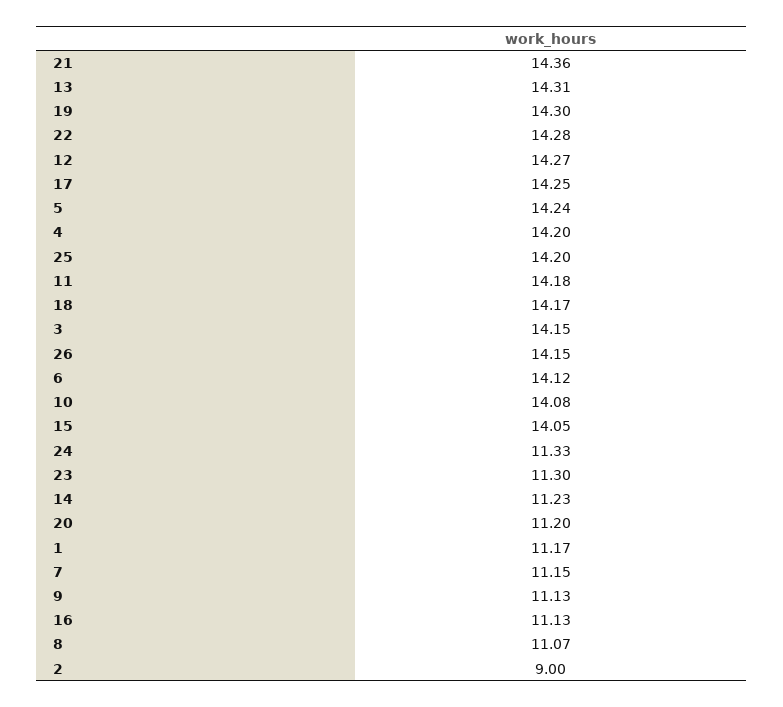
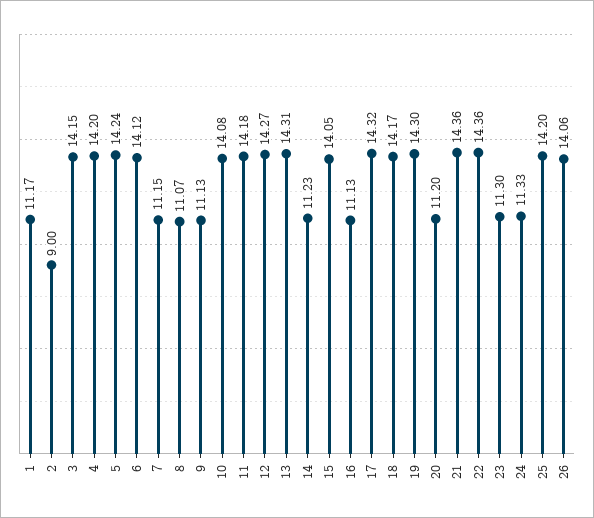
22: 14.28 -> 14.36
17: 14.25 -> 14.32
26: 14.15 -> 14.06

